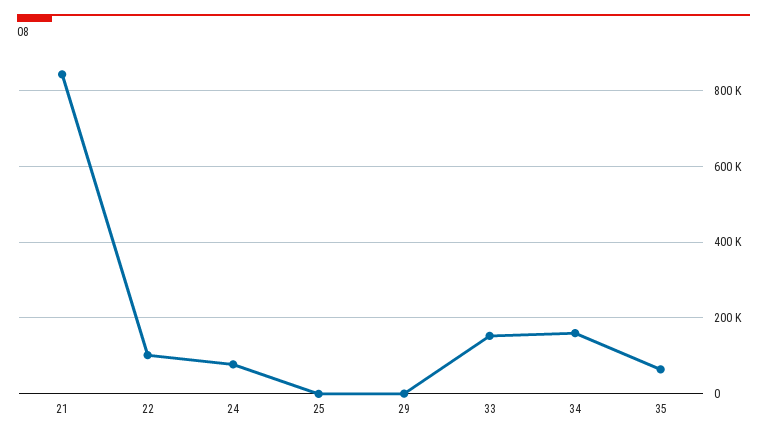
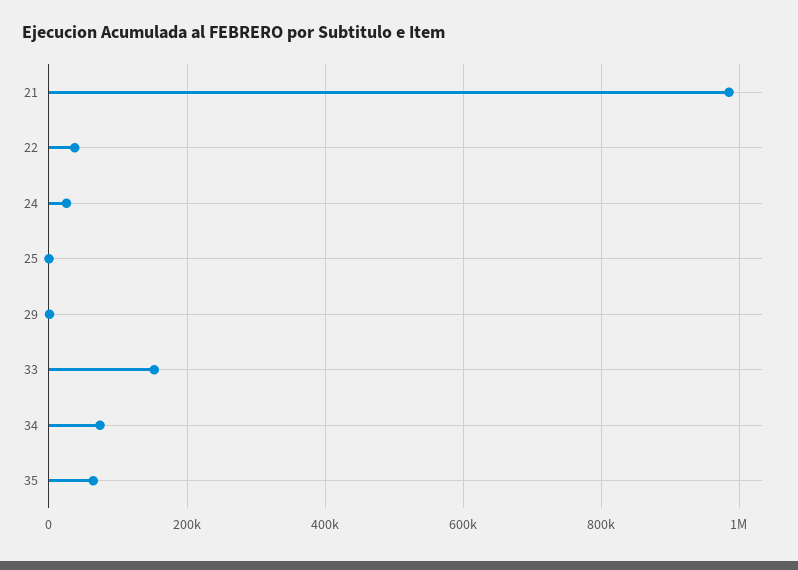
21: 840000 -> 980000
22: 100000 -> 40000
24: 80000 -> 20000
34: 160000 -> 80000

